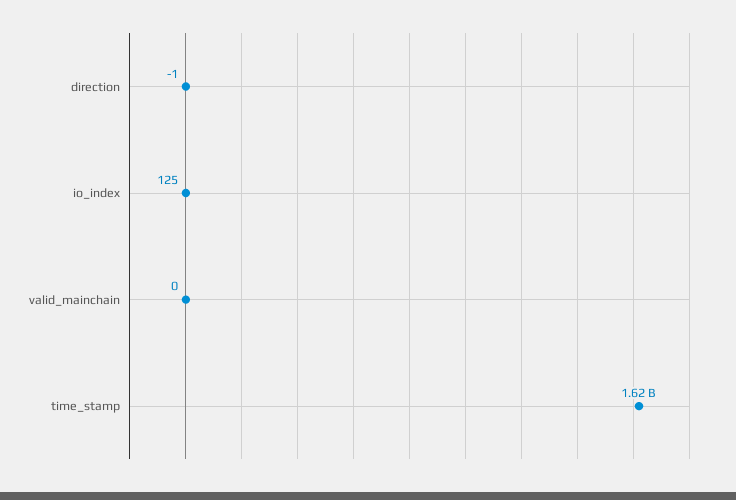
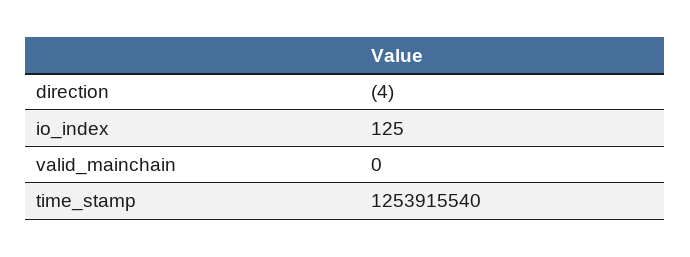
direction: -1 -> -4
time_stamp: 1620000000 -> 1253915540

